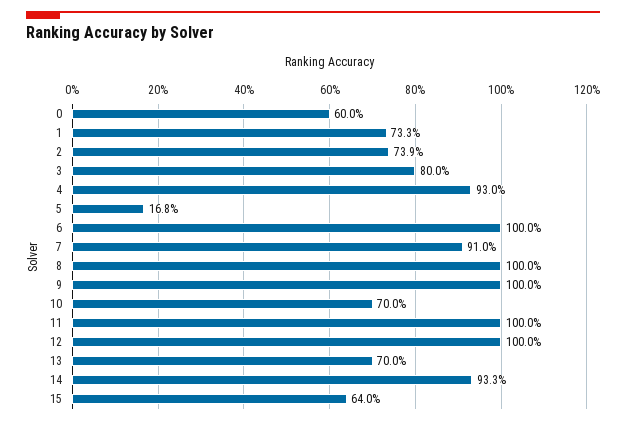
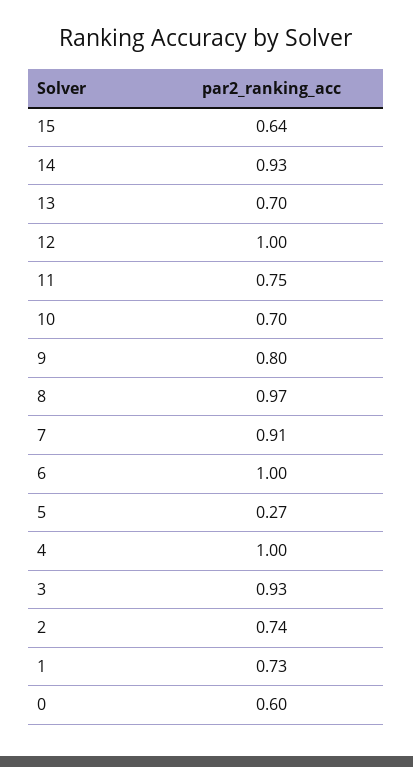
3: 0.8 -> 0.93
4: 0.93 -> 1
5: 0.168 -> 0.27
8: 1 -> 0.97
9: 1 -> 0.8
11: 1 -> 0.75

